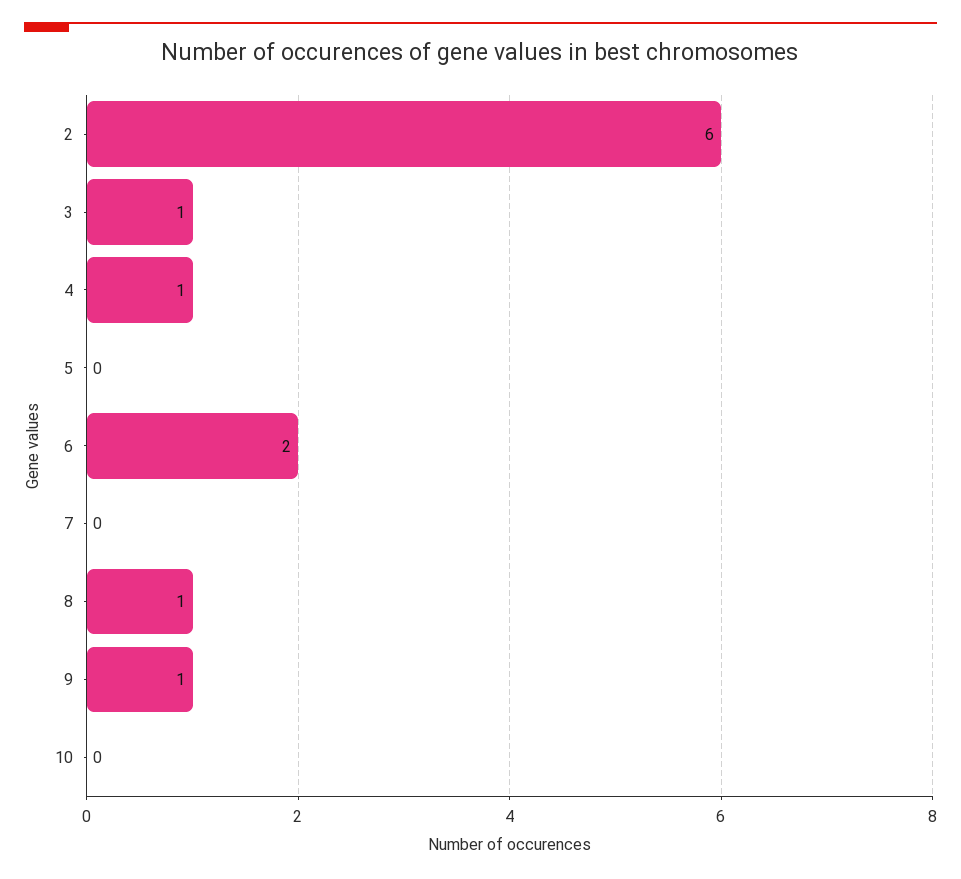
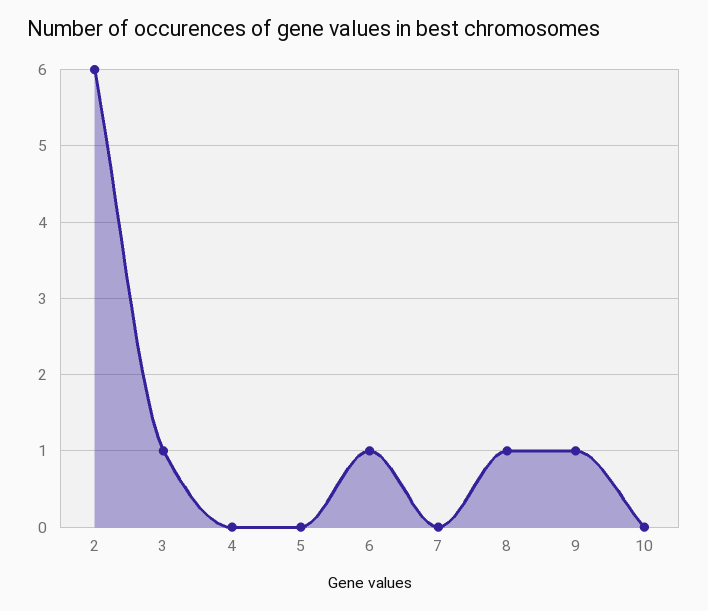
4: 1 -> 0
6: 2 -> 1

